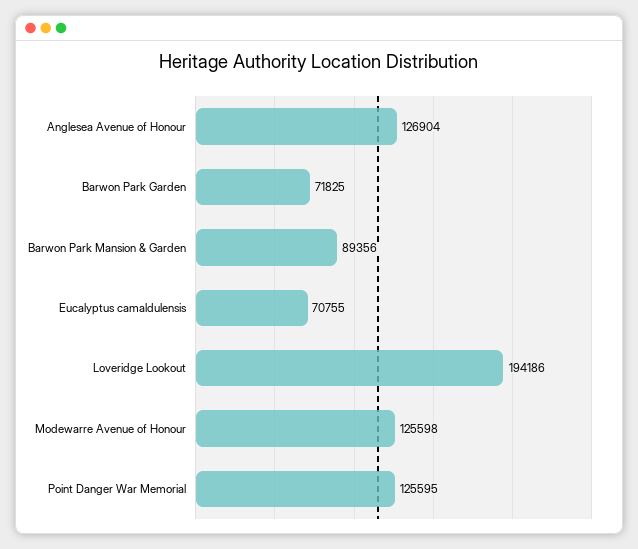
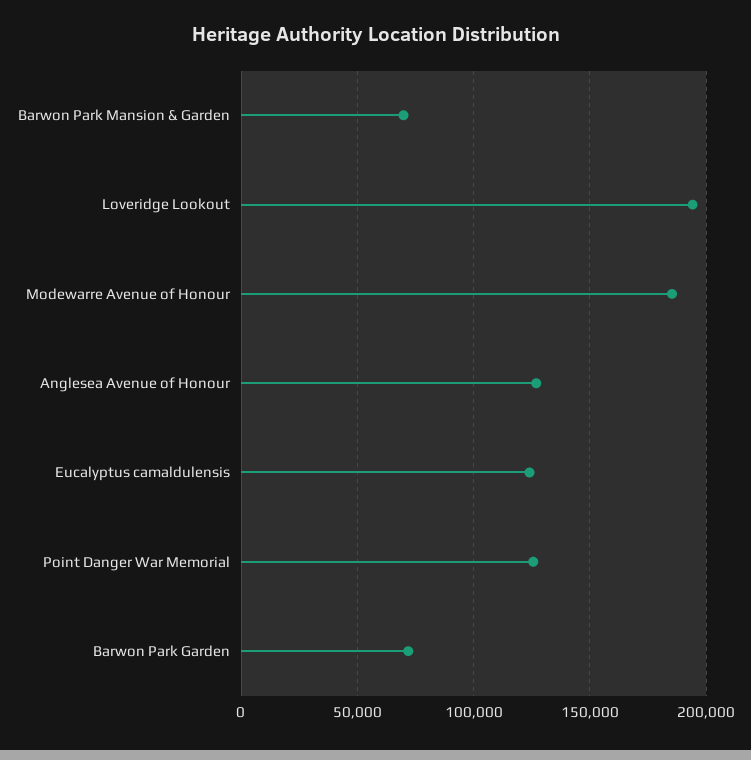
Barwon Park Mansion & Garden: 89356 -> 70000
Eucalyptus camaldulensis: 70755 -> 125000
Modewarre Avenue of Honour: 125598 -> 185000

